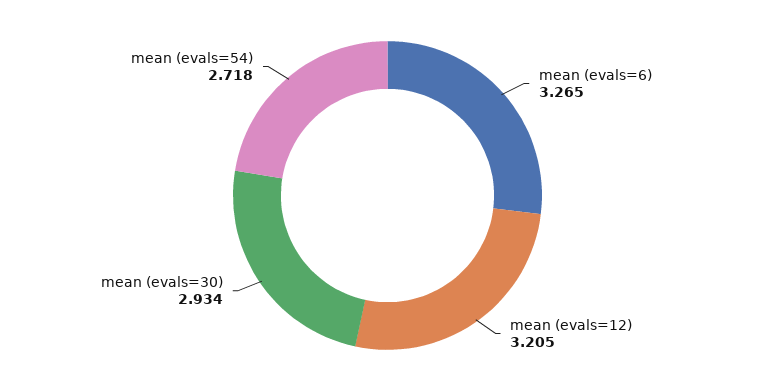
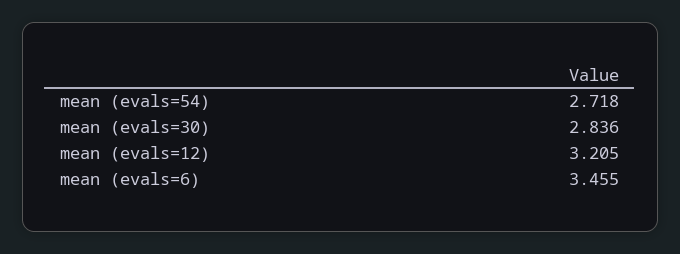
mean (evals=6): 3.265 -> 3.455
mean (evals=30): 2.934 -> 2.836

